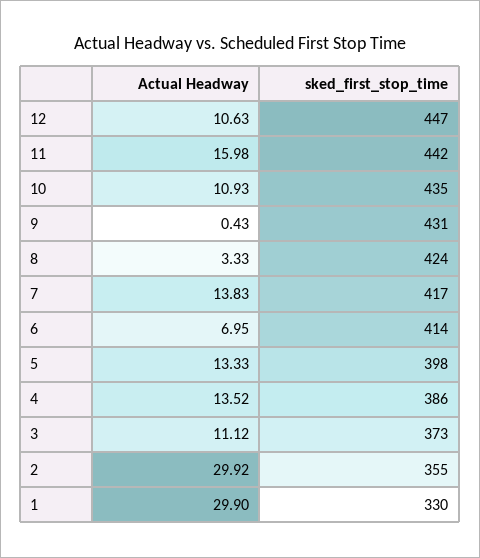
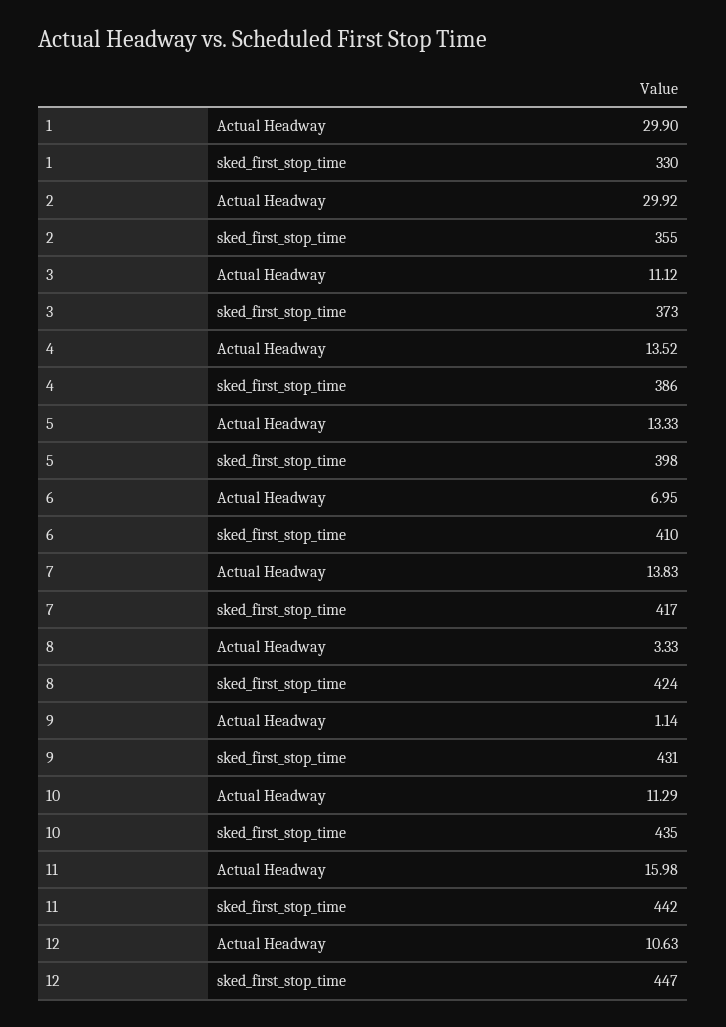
Actual Headway, 10: 10.93 -> 11.29
Actual Headway, 9: 0.43 -> 1.14
sked_first_stop_time, 6: 414 -> 410

